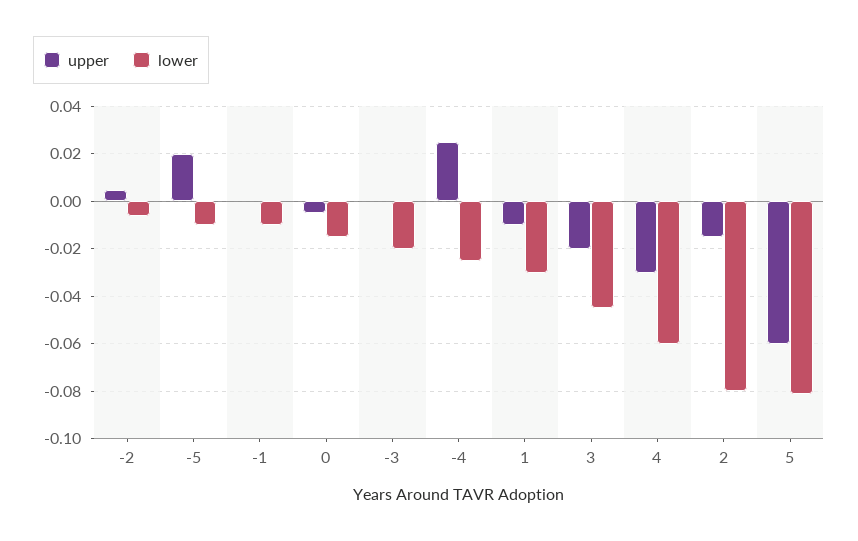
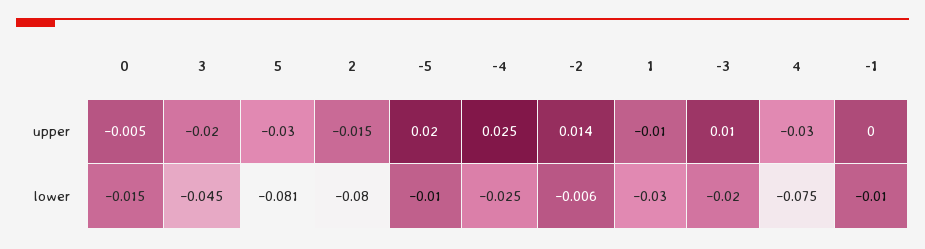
upper, -2: 0.005 -> 0.014
upper, -3: 0 -> 0.01
lower, 4: -0.06 -> -0.075
upper, 5: -0.06 -> -0.03

